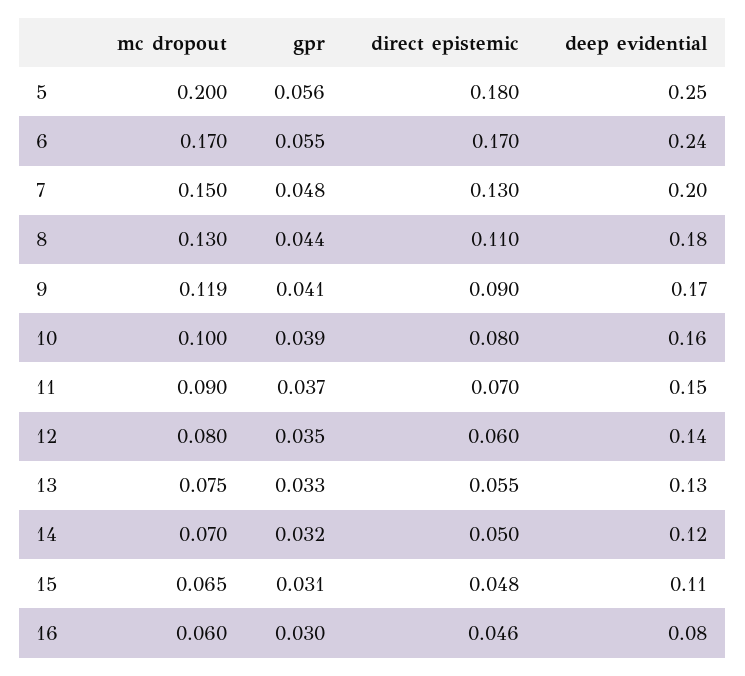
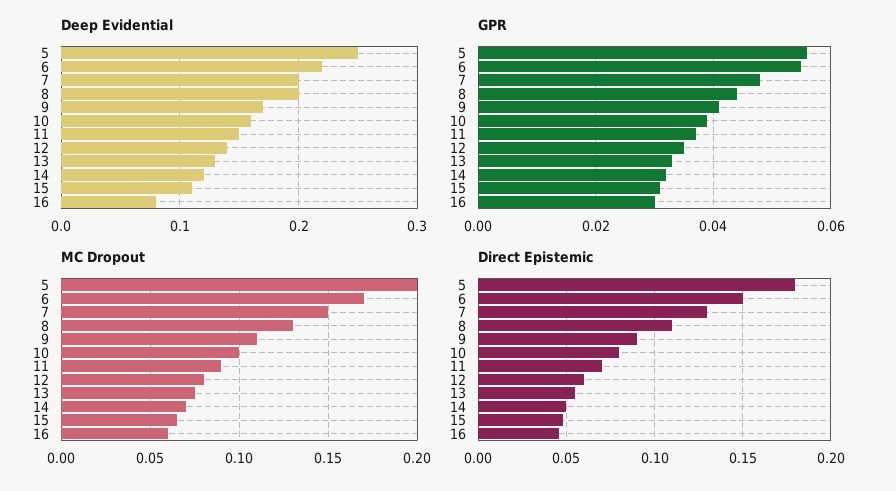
direct epistemic, 6: 0.17 -> 0.15
deep evidential, 6: 0.24 -> 0.22
deep evidential, 8: 0.18 -> 0.2
mc dropout, 9: 0.119 -> 0.11

